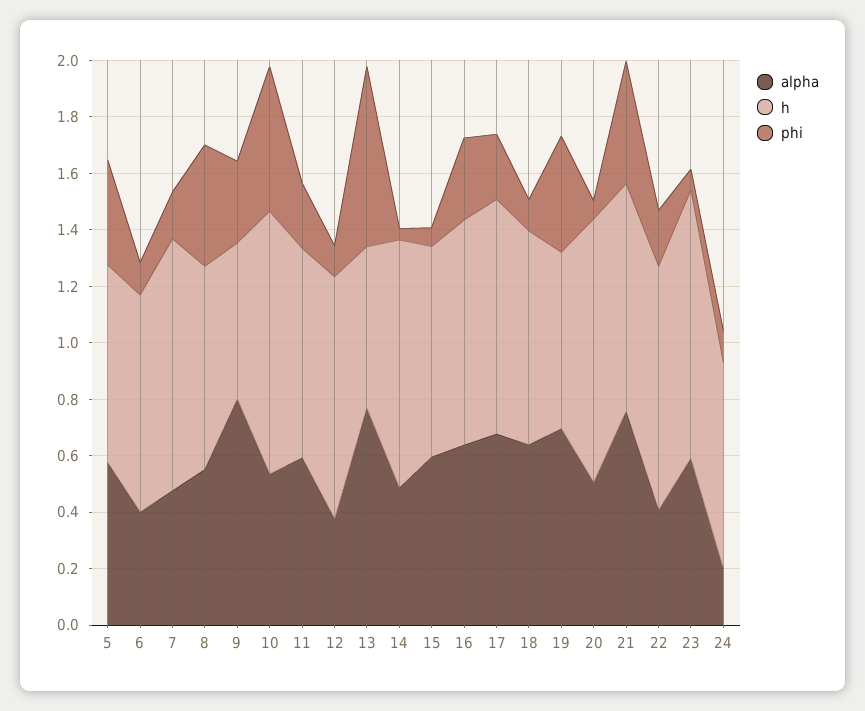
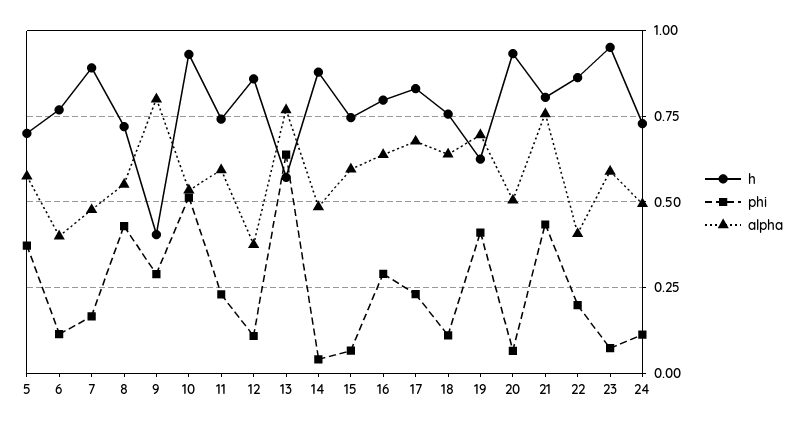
h, 9: 0.55 -> 0.4
alpha, 24: 0.2 -> 0.5

